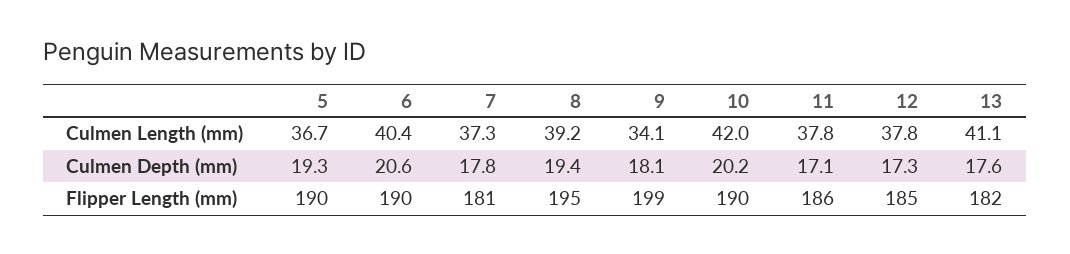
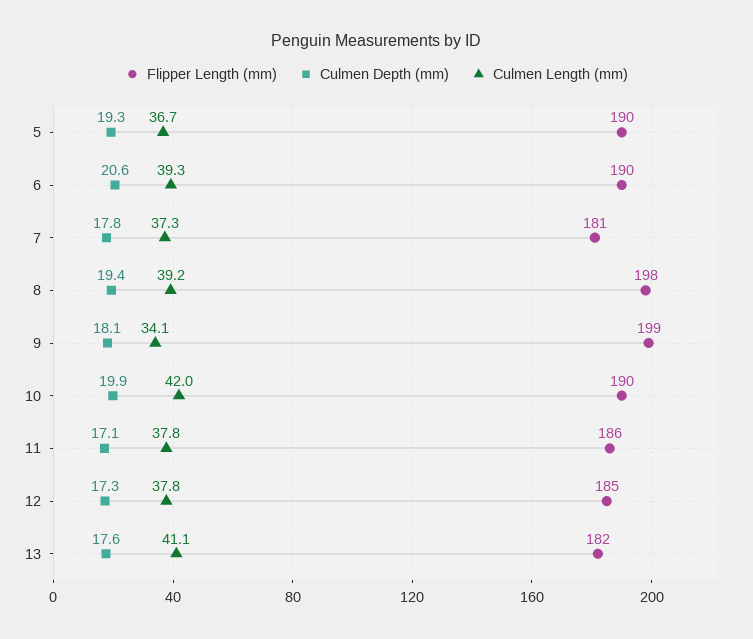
Culmen Length (mm), 6: 40.4 -> 39.3
Culmen Depth (mm), 10: 20.2 -> 19.9
Flipper Length (mm), 8: 195 -> 198

